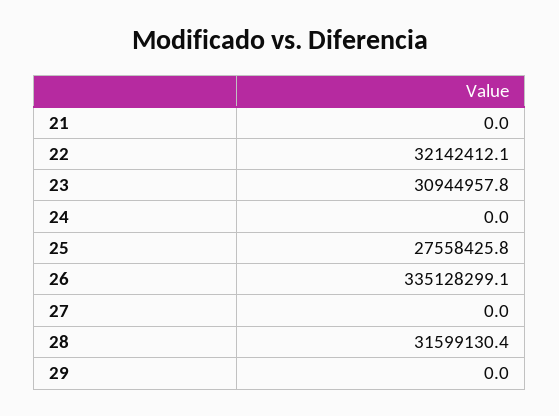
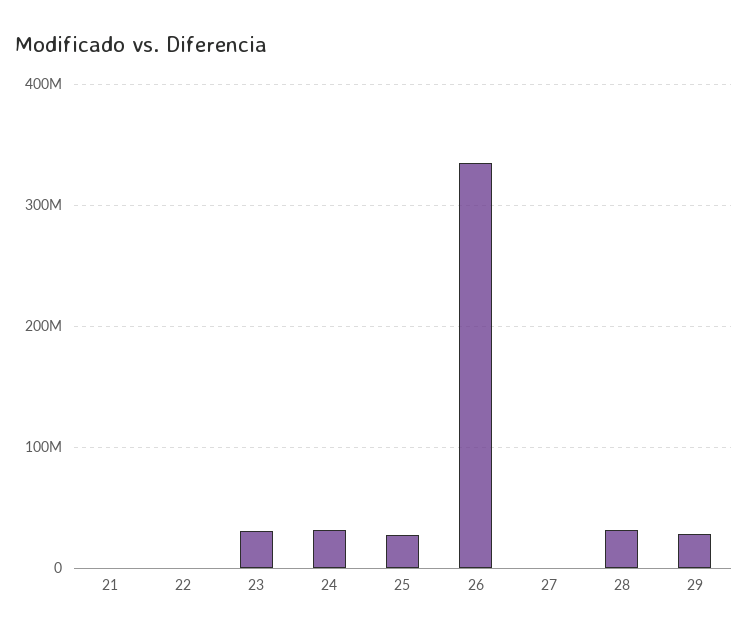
22: 32142412.1 -> 0
24: 0 -> 30000000
29: 0 -> 30000000

